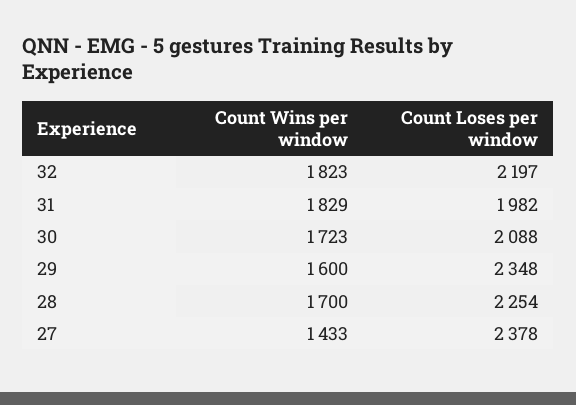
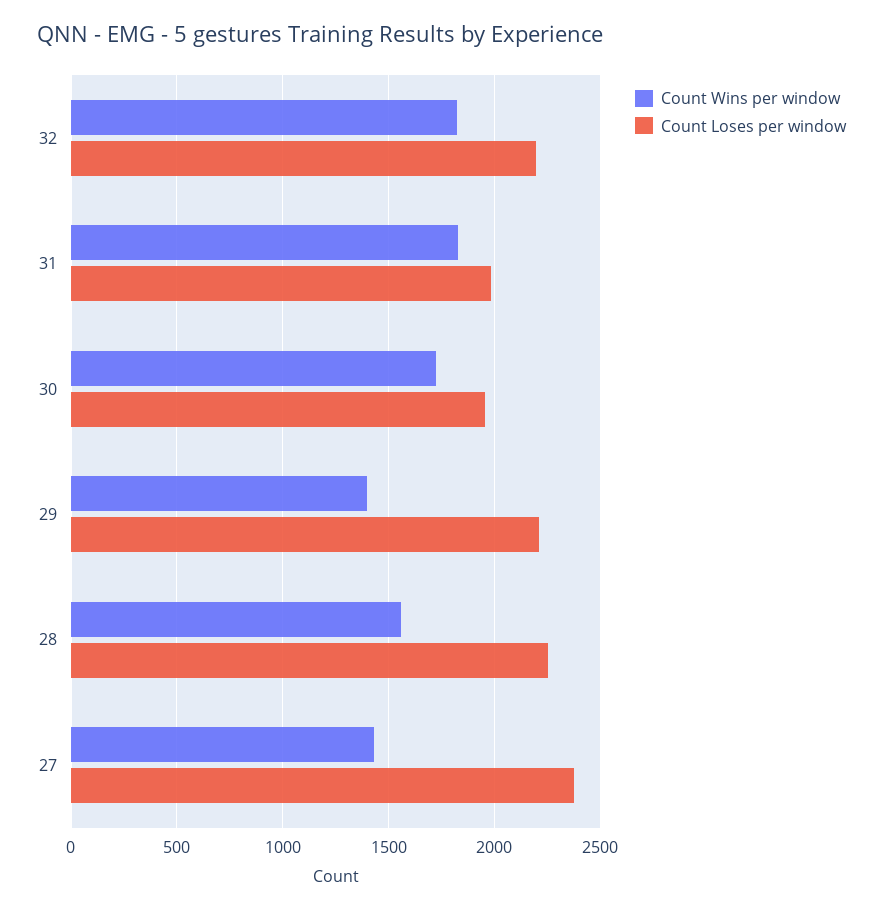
Count Loses per window, 30: 2088 -> 1950
Count Wins per window, 29: 1600 -> 1400
Count Loses per window, 29: 2348 -> 2200
Count Wins per window, 28: 1700 -> 1550

